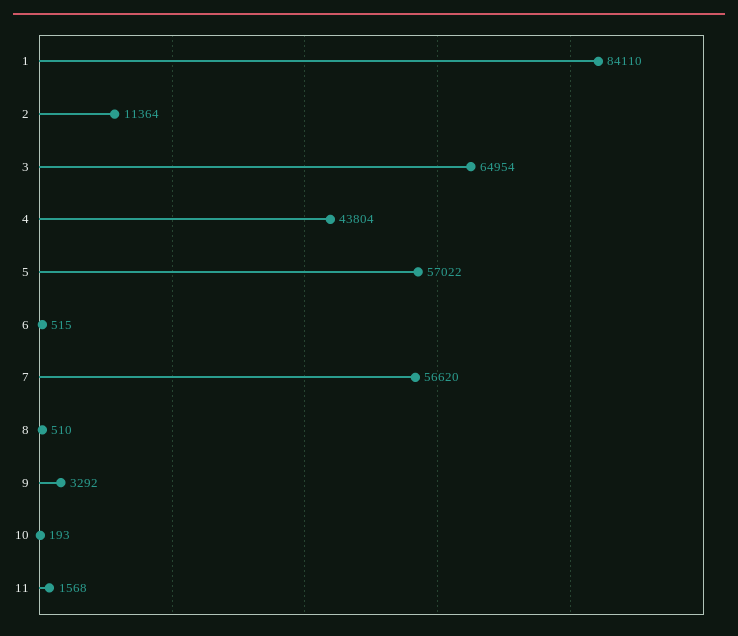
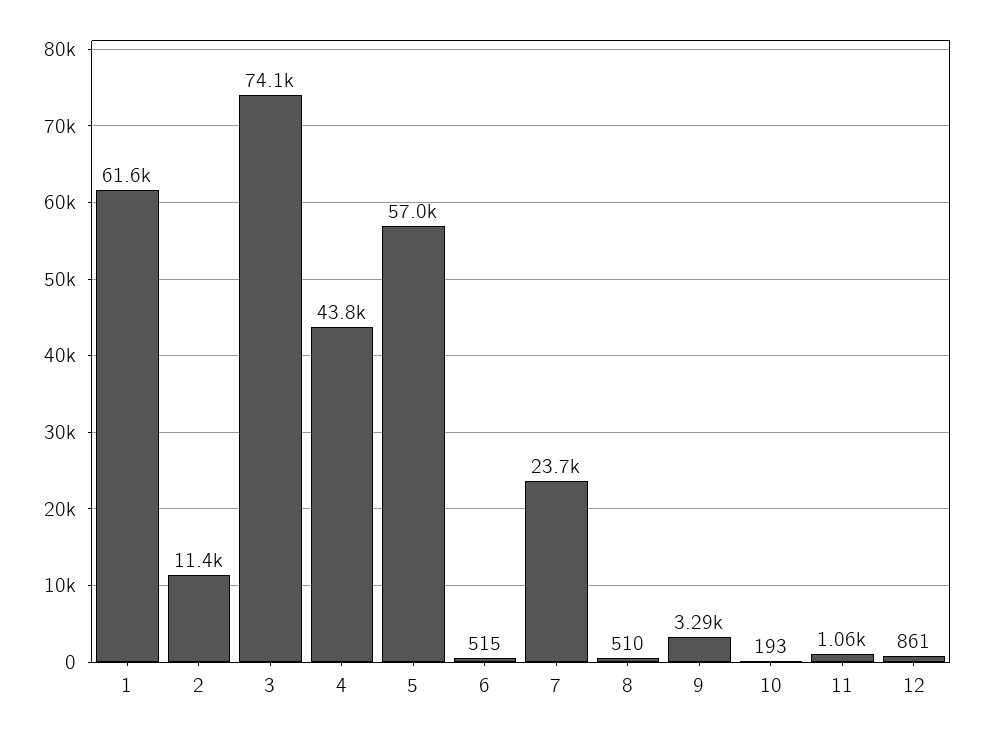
1: 84110 -> 61600
3: 64954 -> 74100
7: 56620 -> 23700
11: 1568 -> 1060
12: none -> 861

